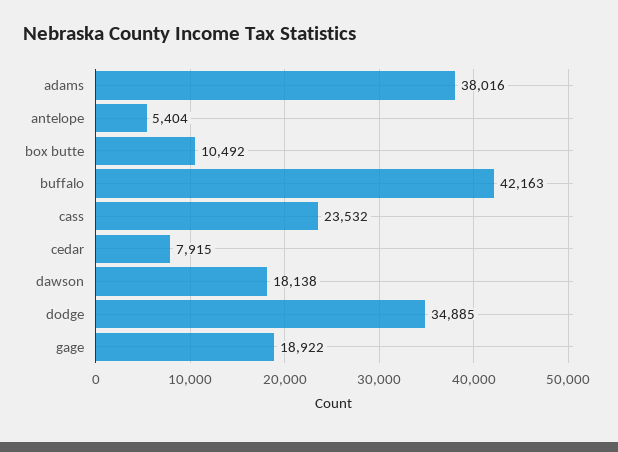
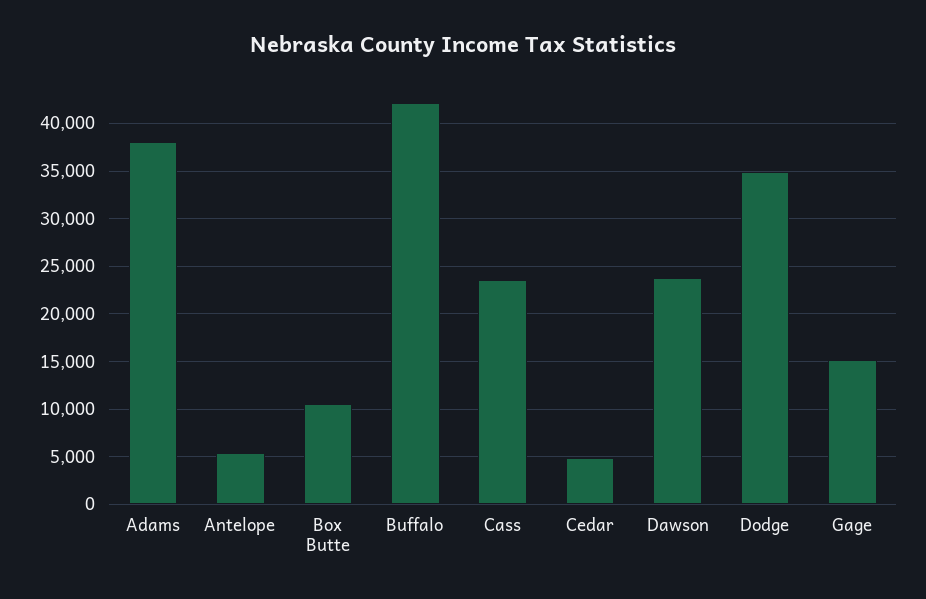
cedar: 7915 -> 5000
dawson: 18138 -> 24000
gage: 18922 -> 15000

